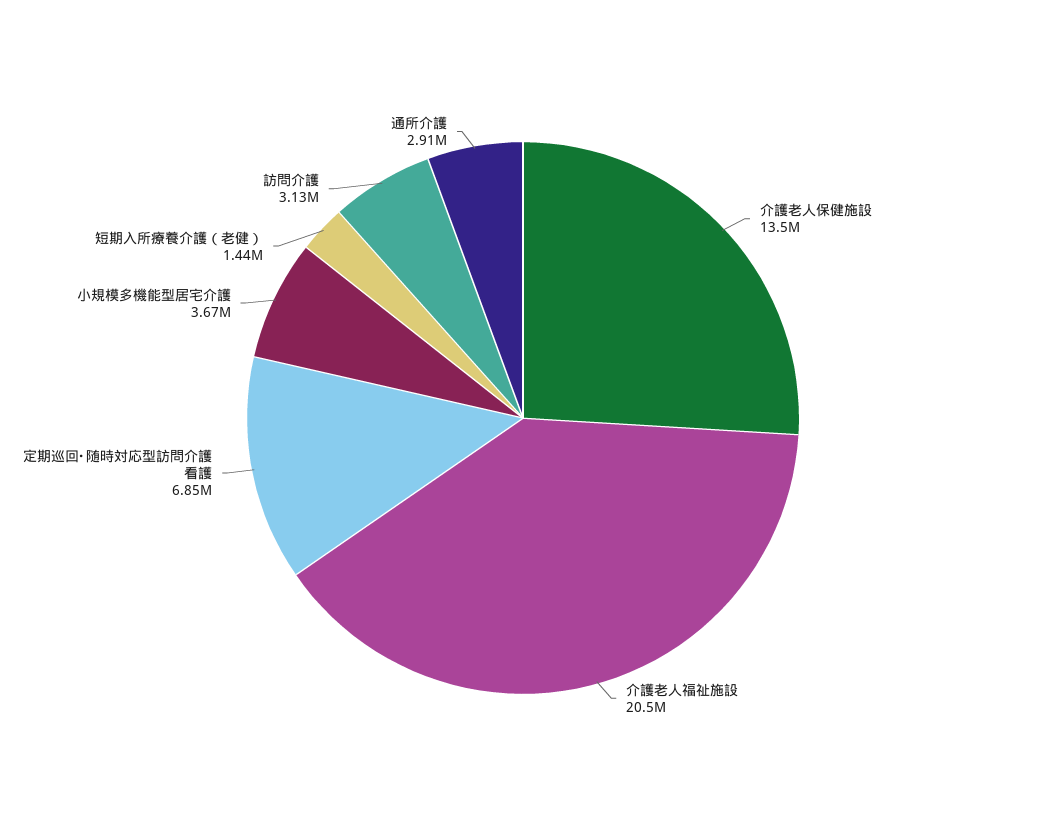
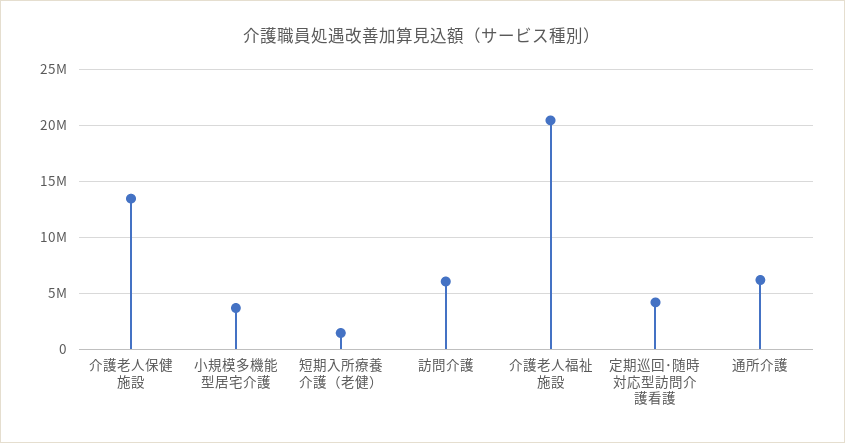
定期巡回･随時対応型訪問介護看護: 6850000 -> 4000000
訪問介護: 3130000 -> 6000000
通所介護: 2910000 -> 6000000

